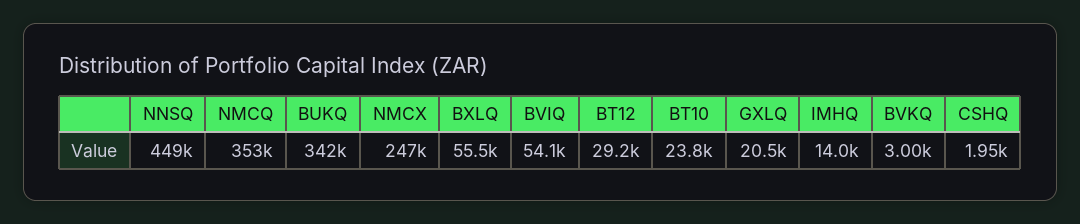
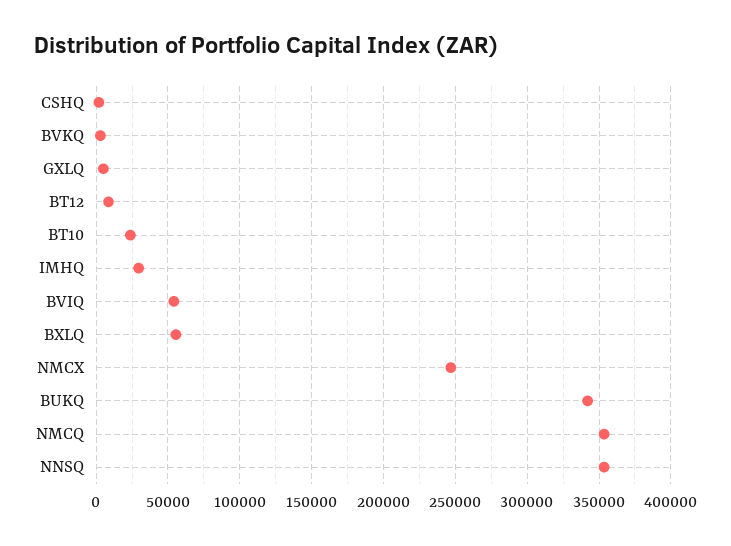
NNSQ: 449000 -> 355000
BT12: 29200 -> 10000
GXLQ: 20500 -> 5000
IMHQ: 14000 -> 30000

